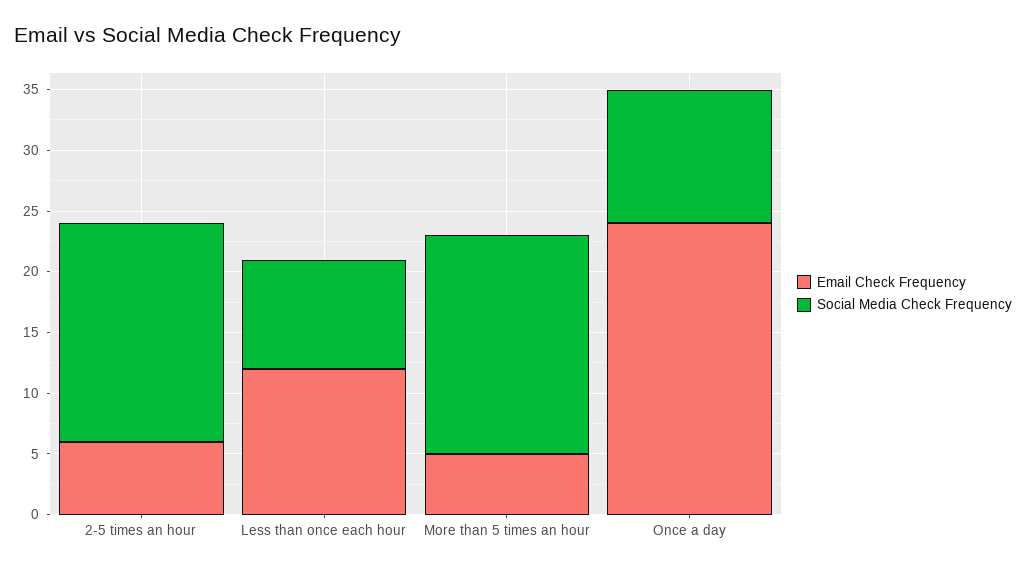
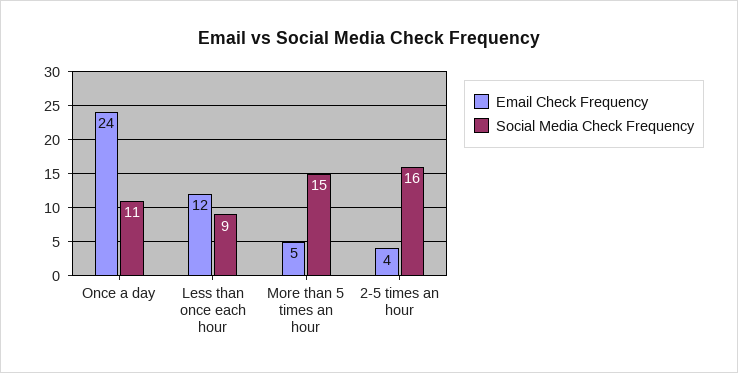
Email Check Frequency, 2-5 times an hour: 6 -> 4
Social Media Check Frequency, 2-5 times an hour: 18 -> 16
Social Media Check Frequency, More than 5 times an hour: 18 -> 15

